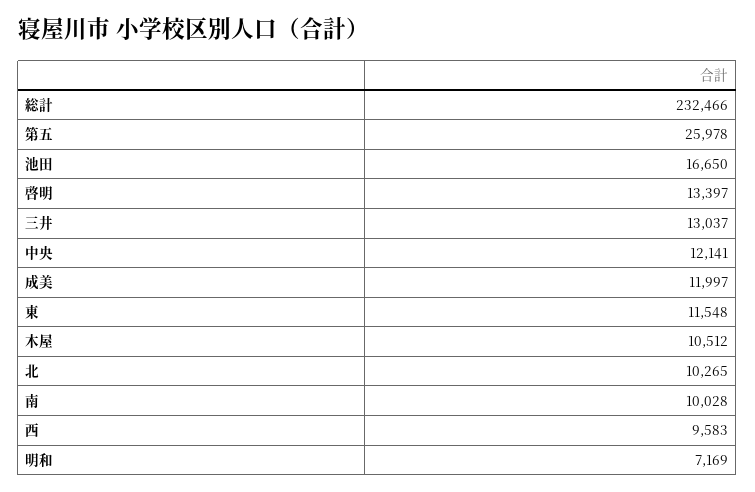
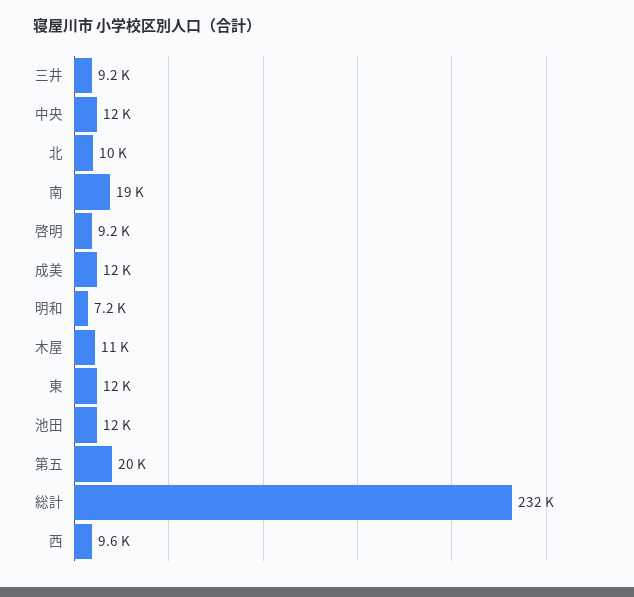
第五: 25978 -> 20000
池田: 16650 -> 12000
啓明: 13397 -> 9200
三井: 13037 -> 9200
南: 10028 -> 19000

